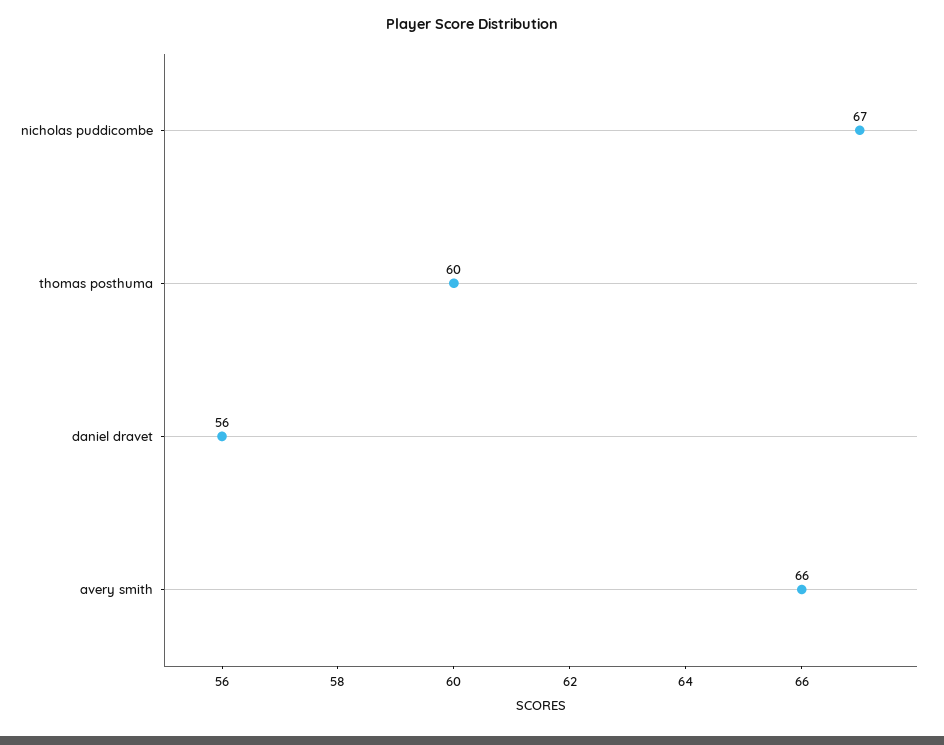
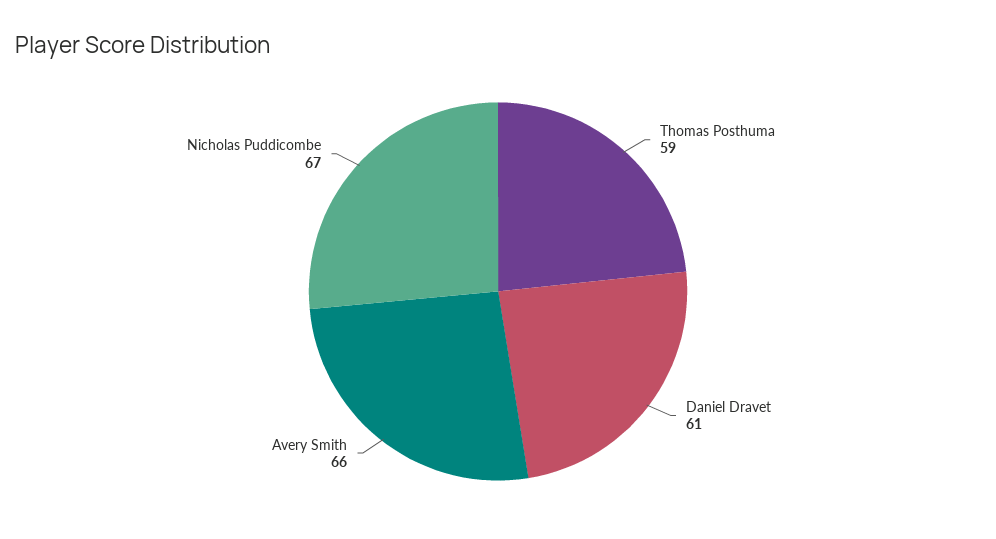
thomas posthuma: 60 -> 59
daniel dravet: 56 -> 61

